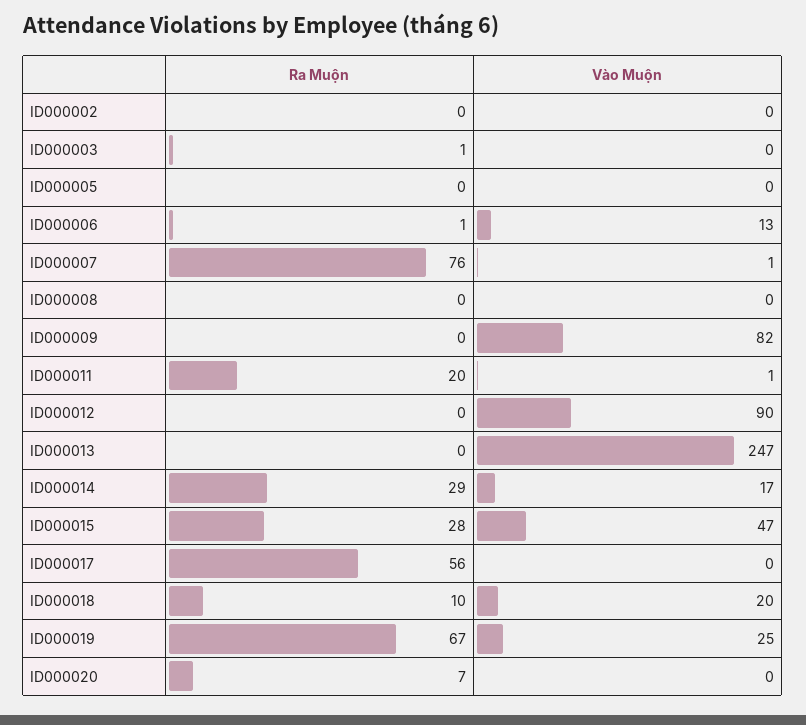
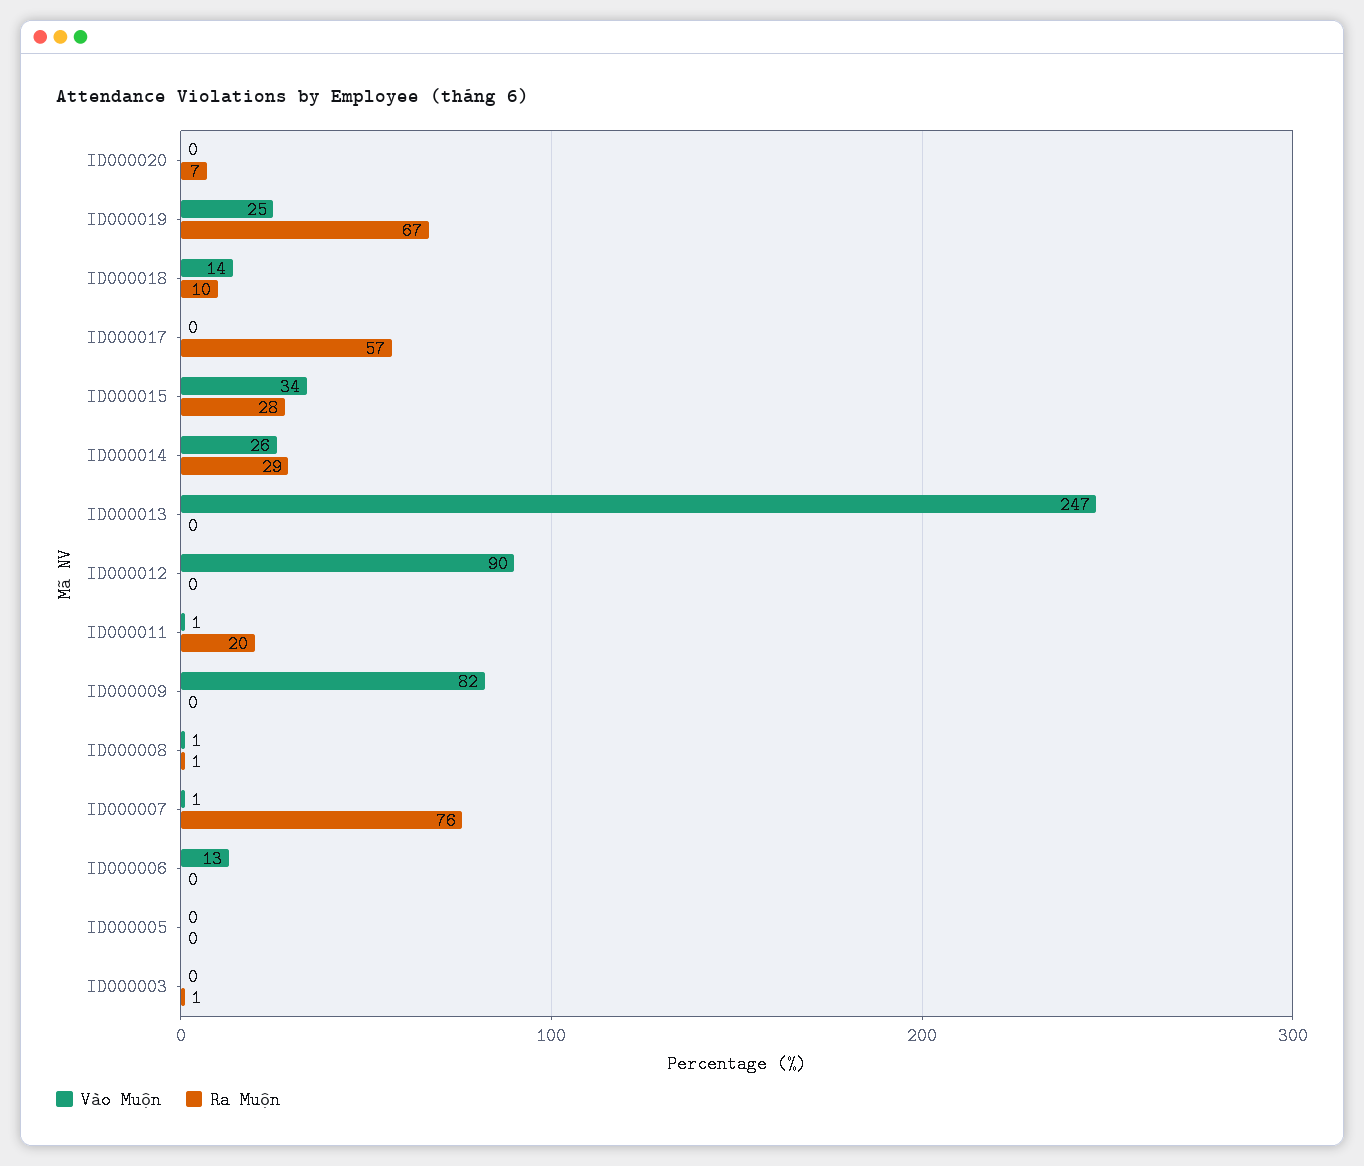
Ra Muộn, ID000002: 0 -> none
Vào Muộn, ID000002: 0 -> none
Ra Muộn, ID000006: 1 -> 0
Ra Muộn, ID000008: 0 -> 1
Vào Muộn, ID000008: 0 -> 1
Vào Muộn, ID000014: 17 -> 26
Vào Muộn, ID000015: 47 -> 34
Ra Muộn, ID000017: 56 -> 57
Vào Muộn, ID000018: 20 -> 14

